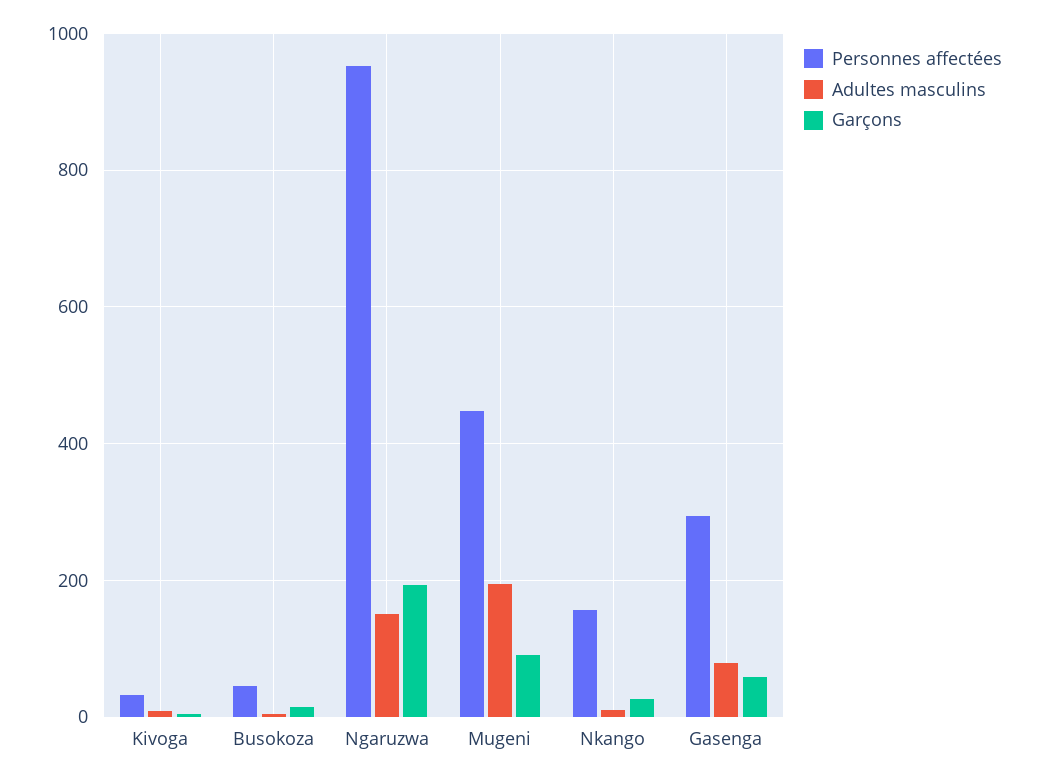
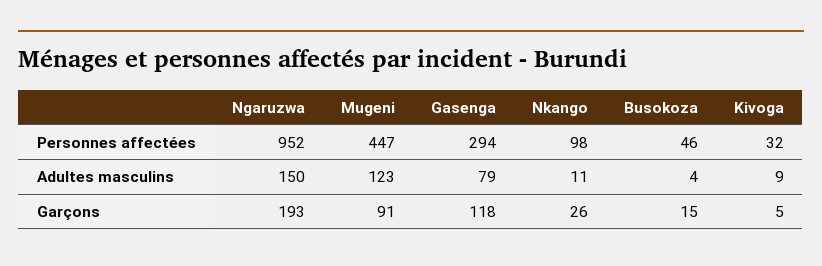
Adultes masculins, Mugeni: 200 -> 123
Personnes affectées, Nkango: 160 -> 98
Garçons, Gasenga: 60 -> 118

